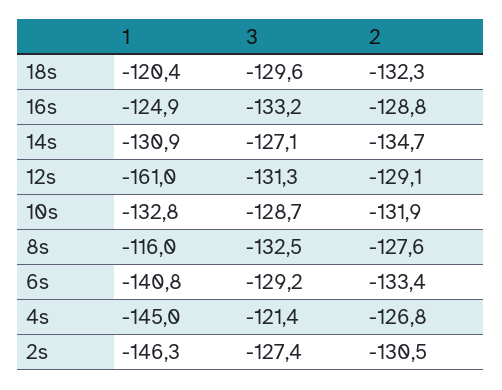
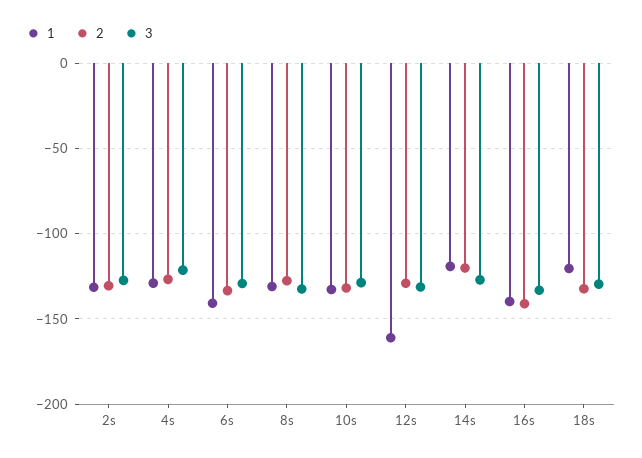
1, 16s: -124.9 -> -140
2, 16s: -128.8 -> -140
1, 14s: -130.9 -> -120
2, 14s: -134.7 -> -120
1, 8s: -116 -> -130
1, 4s: -145 -> -130
1, 2s: -146.3 -> -130

